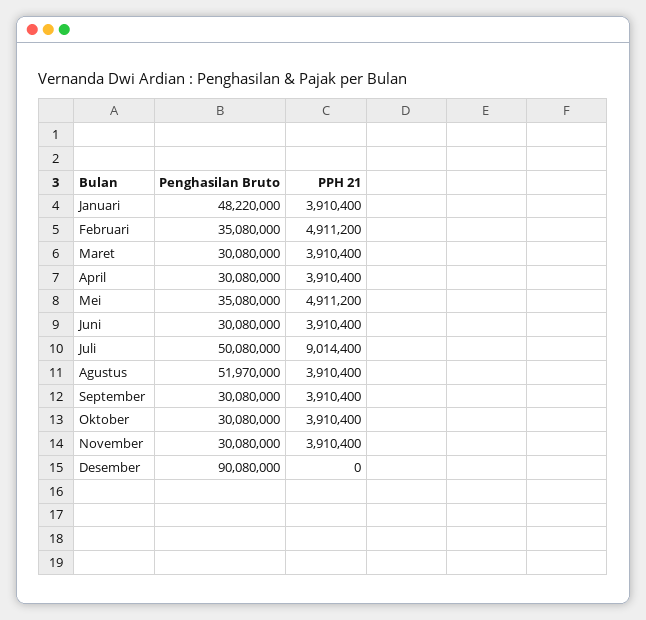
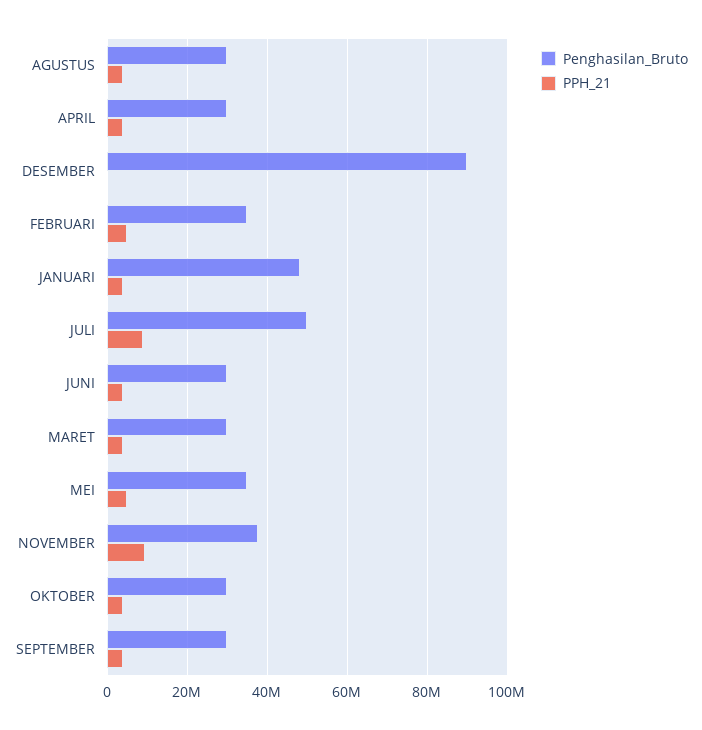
Penghasilan Bruto, Agustus: 51970000 -> 30000000
Penghasilan Bruto, November: 30080000 -> 38000000
PPH 21, November: 3910400 -> 10000000

